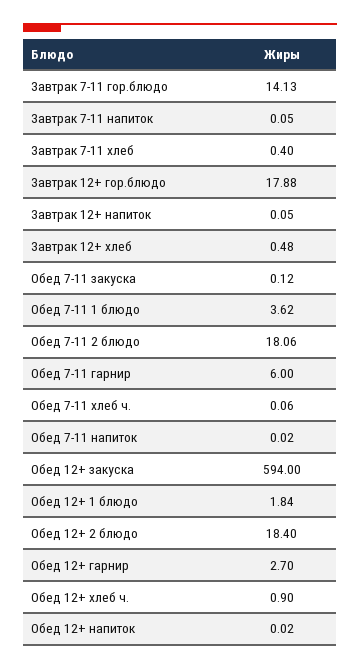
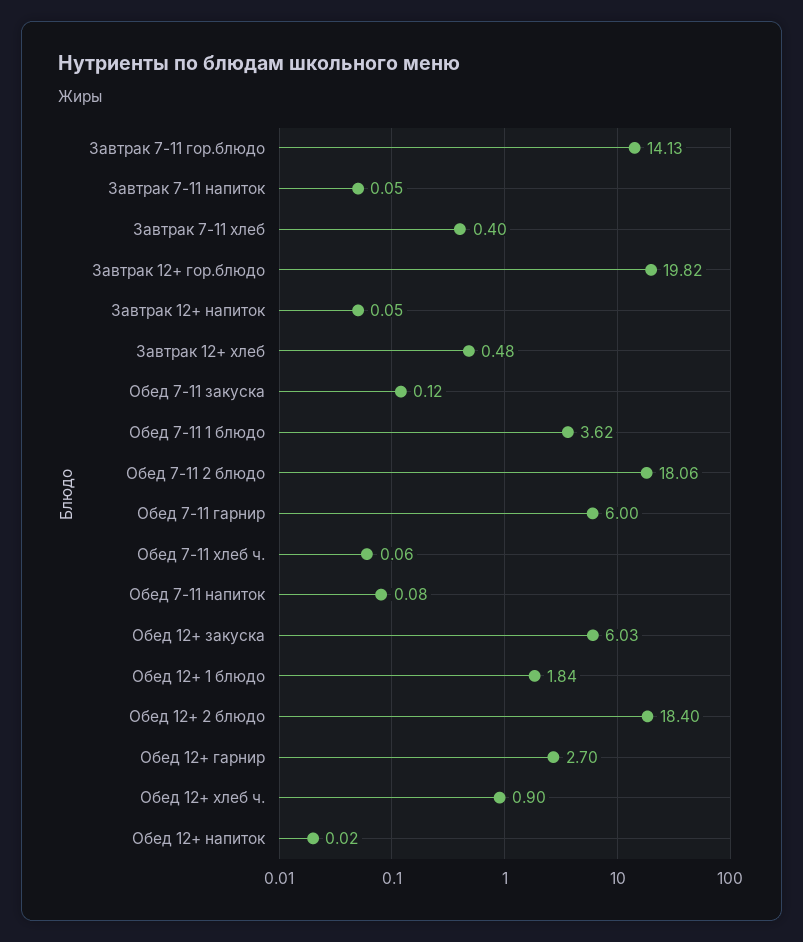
Завтрак 12+ гор.блюдо: 17.88 -> 19.82
Обед 7-11 напиток: 0.02 -> 0.08
Обед 12+ закуска: 594 -> 6.03

